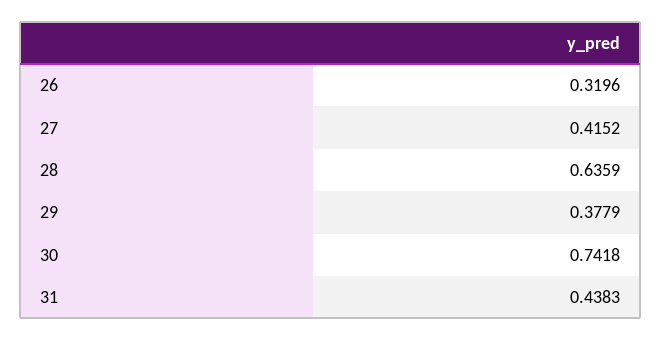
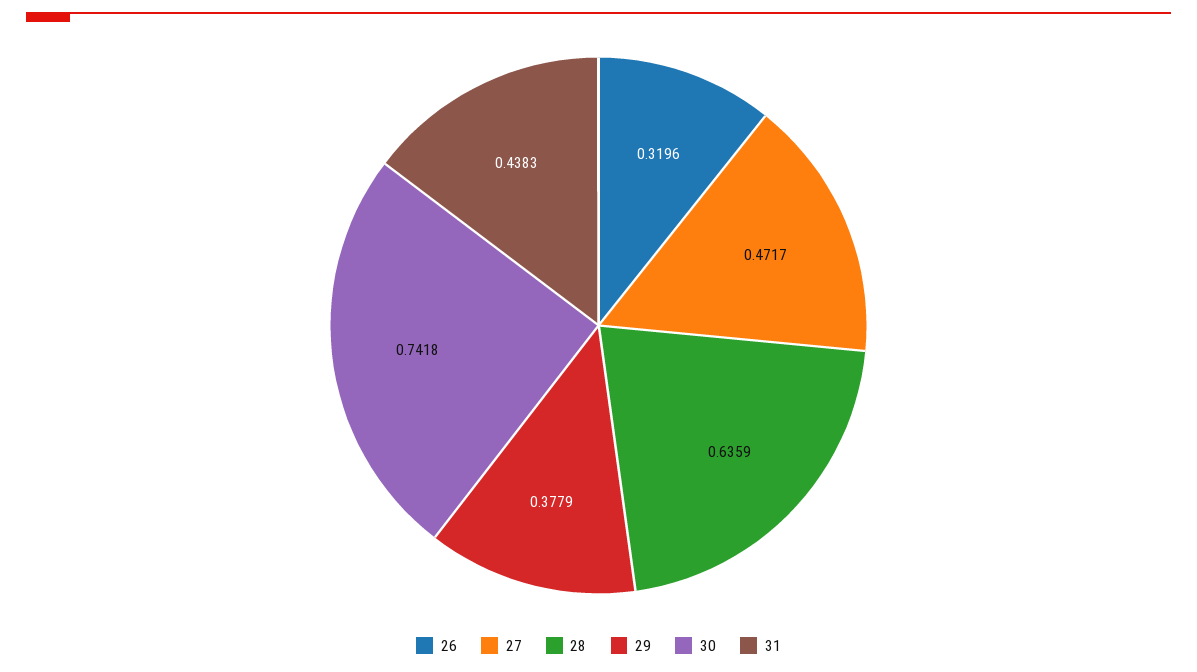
27: 0.4152 -> 0.4717

